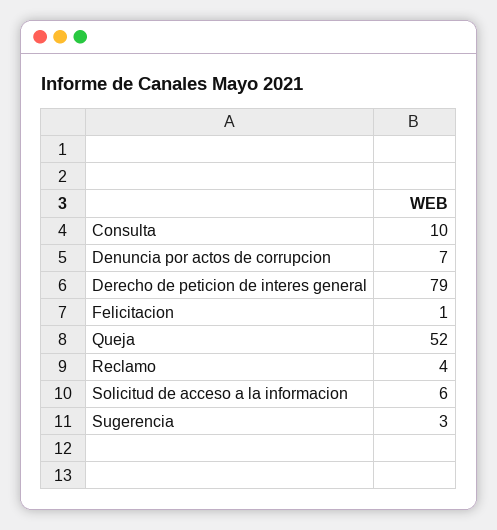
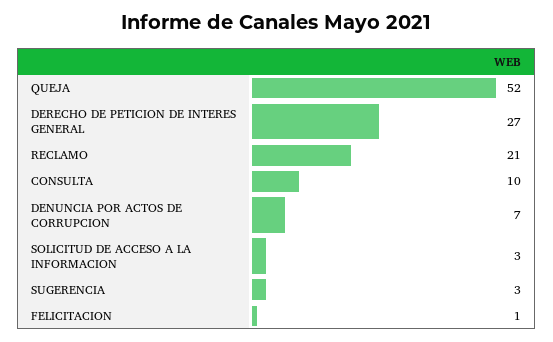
Derecho de peticion de interes general: 79 -> 27
Reclamo: 4 -> 21
Solicitud de acceso a la informacion: 6 -> 3

